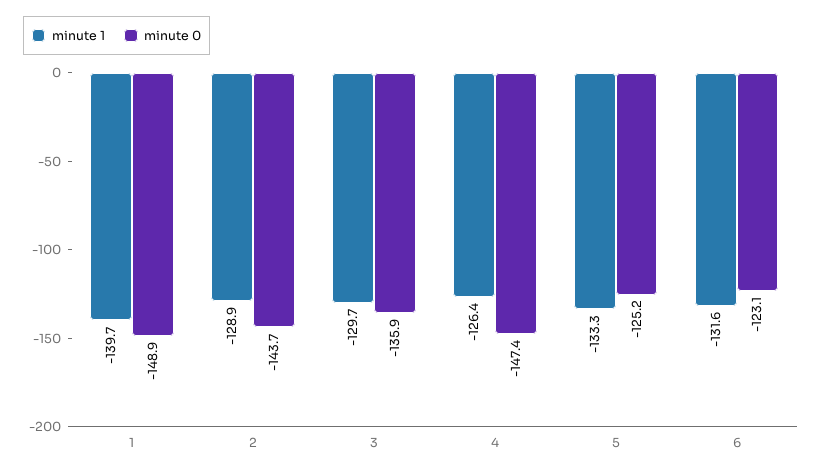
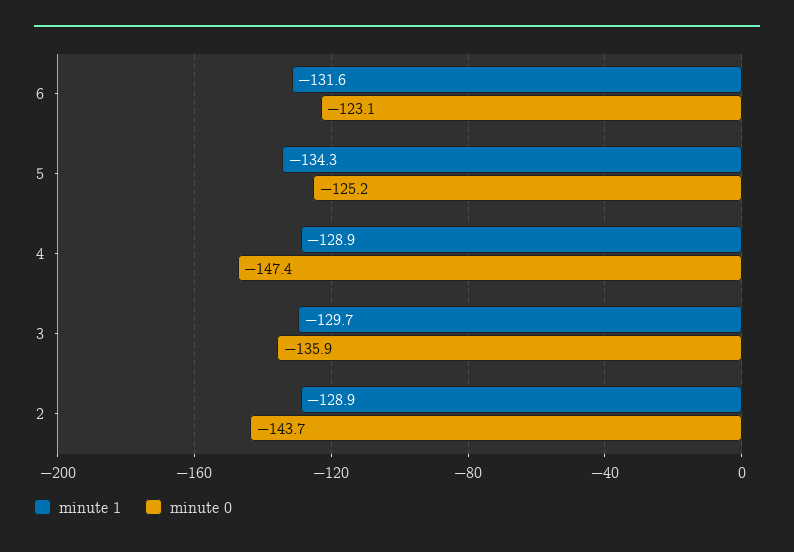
minute 1, 1: -139.7 -> none
minute 0, 1: -148.9 -> none
minute 1, 4: -126.4 -> -128.9
minute 1, 5: -133.3 -> -134.3

